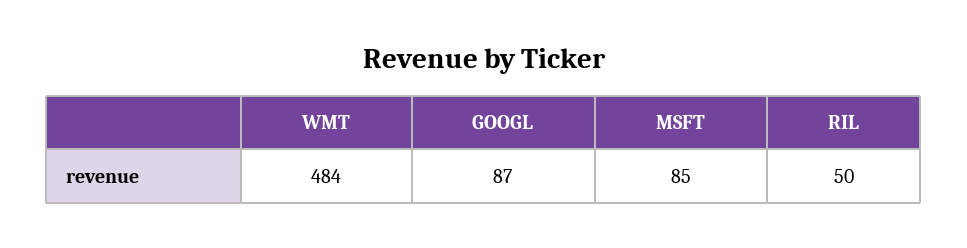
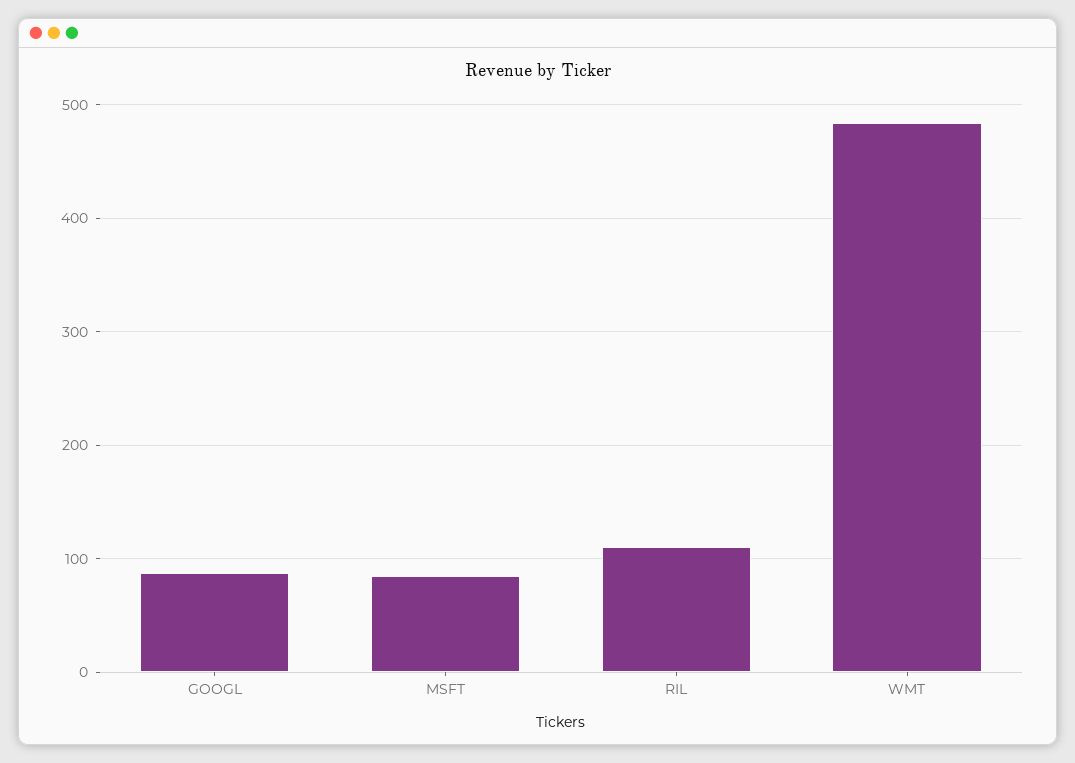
RIL: 50 -> 110

